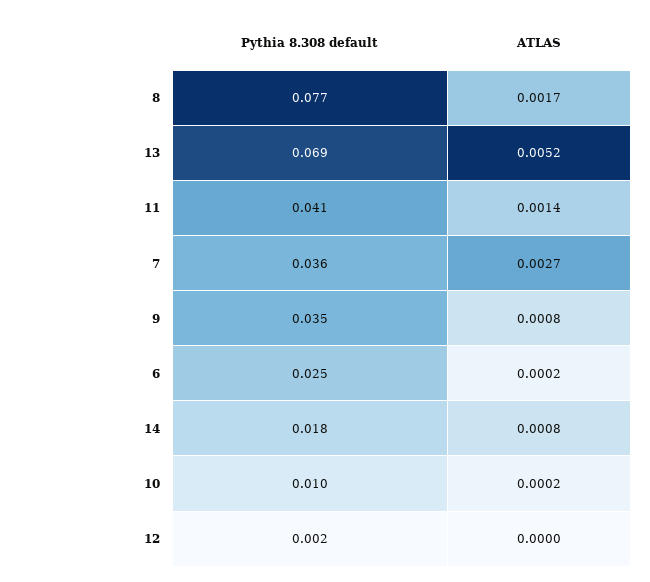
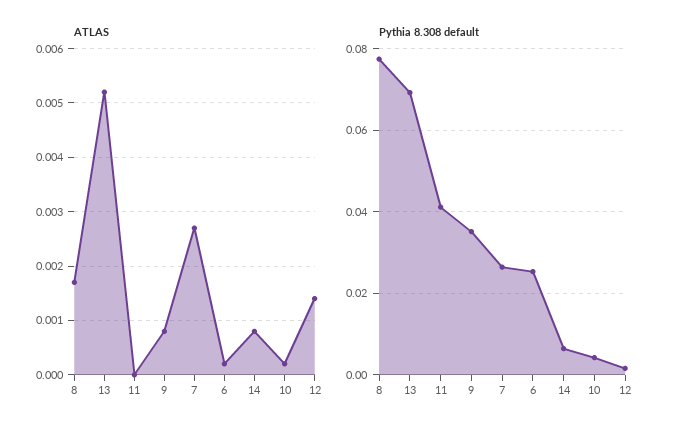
ATLAS, 11: 0.0014 -> 0
Pythia 8.308 default, 7: 0.036 -> 0.026
Pythia 8.308 default, 14: 0.018 -> 0.006
Pythia 8.308 default, 10: 0.01 -> 0.004
ATLAS, 12: 0 -> 0.0015

